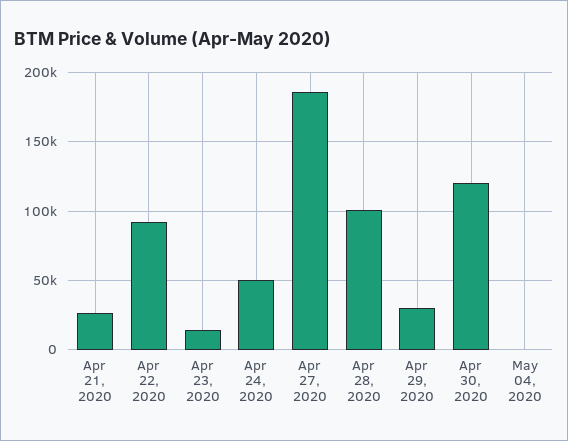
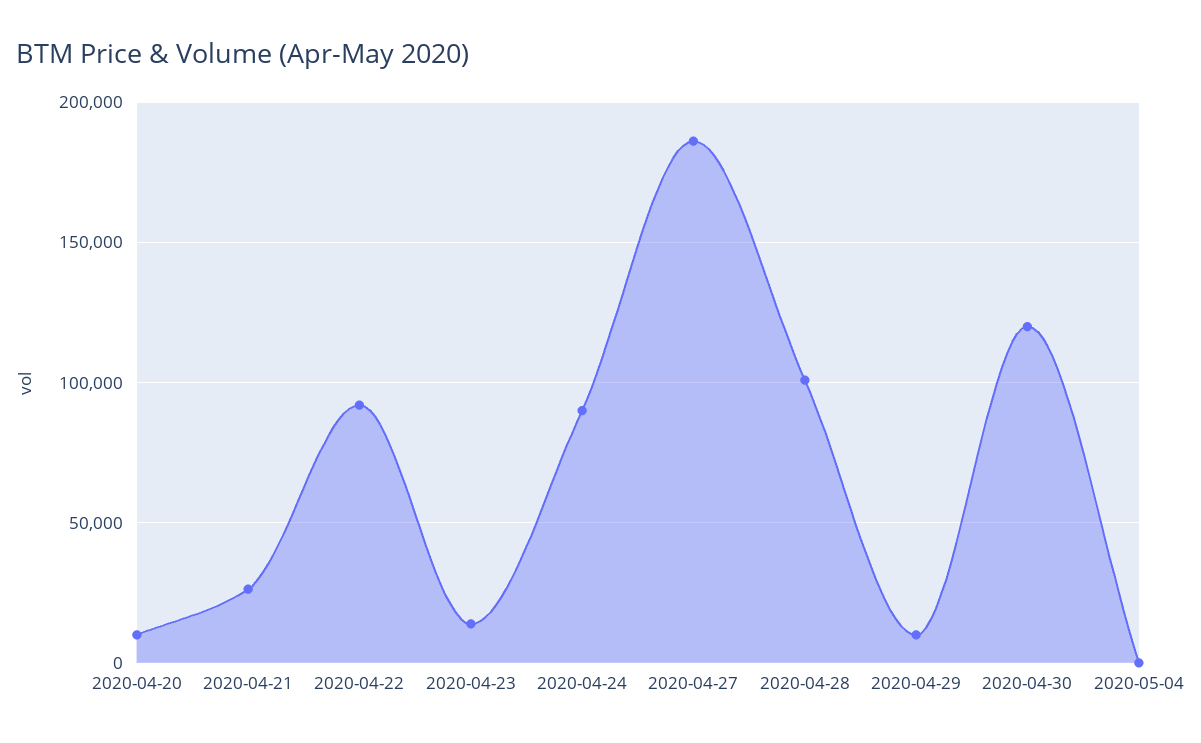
Apr 24, 2020: 50000 -> 90000
Apr 29, 2020: 30000 -> 10000
2020-04-20: none -> 10000

